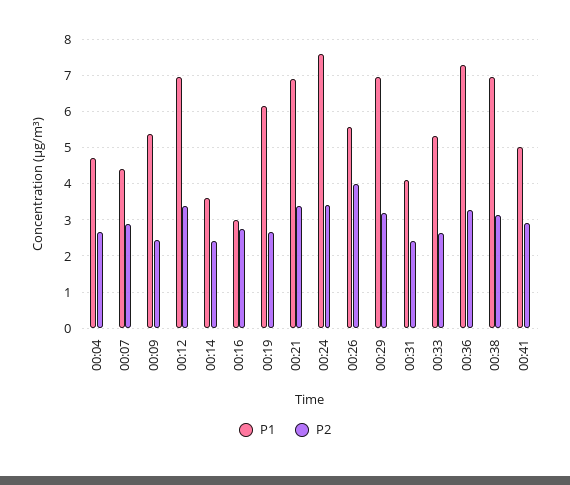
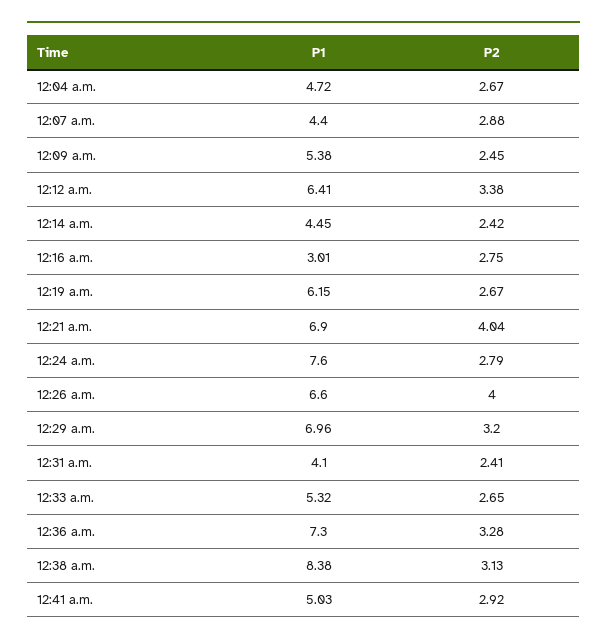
P1, 00:12: 7 -> 6.41
P1, 00:14: 3.6 -> 4.45
P2, 00:21: 3.4 -> 4.04
P2, 00:24: 3.4 -> 2.79
P1, 00:26: 5.6 -> 6.6
P1, 00:38: 7 -> 8.38

